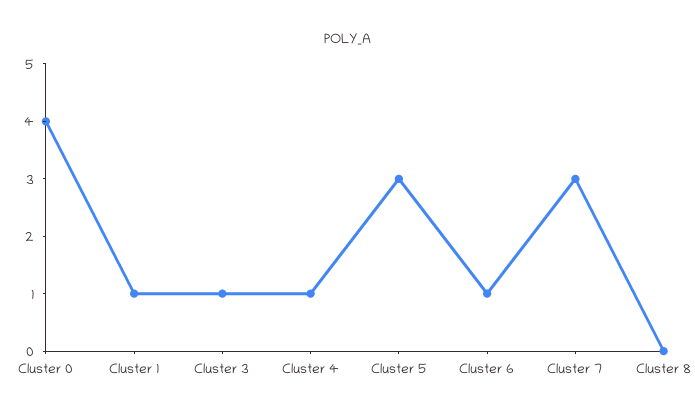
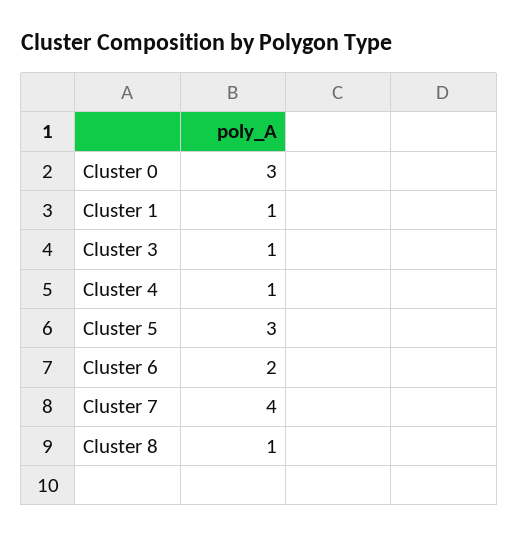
Cluster 0: 4 -> 3
Cluster 6: 1 -> 2
Cluster 7: 3 -> 4
Cluster 8: 0 -> 1

